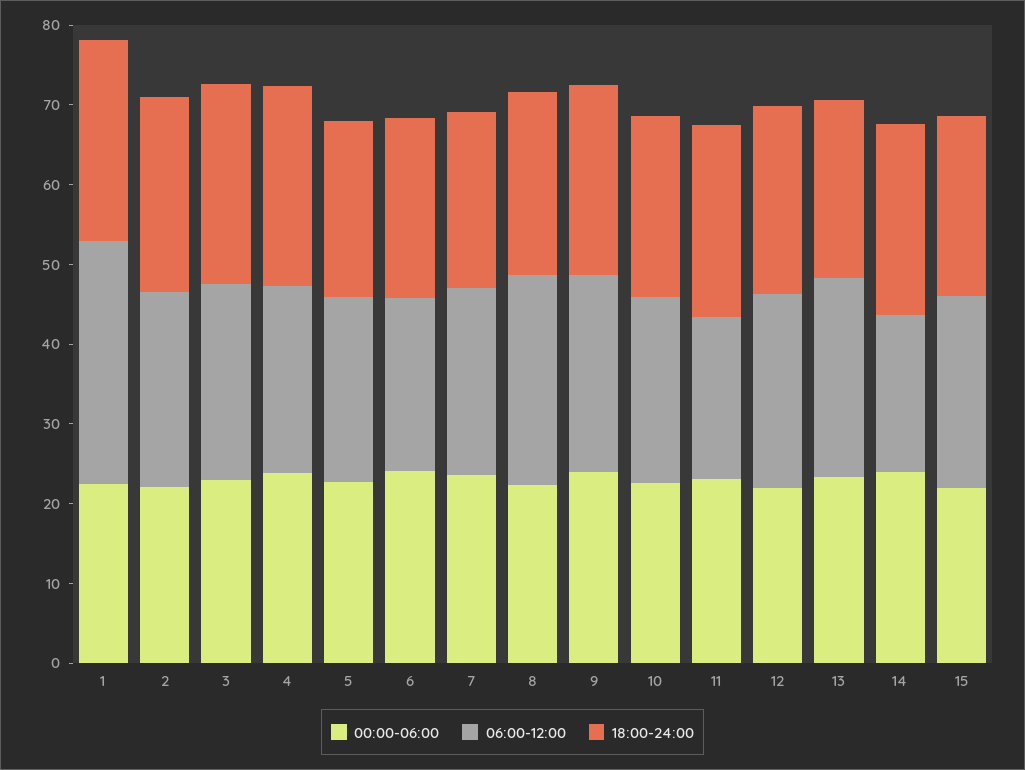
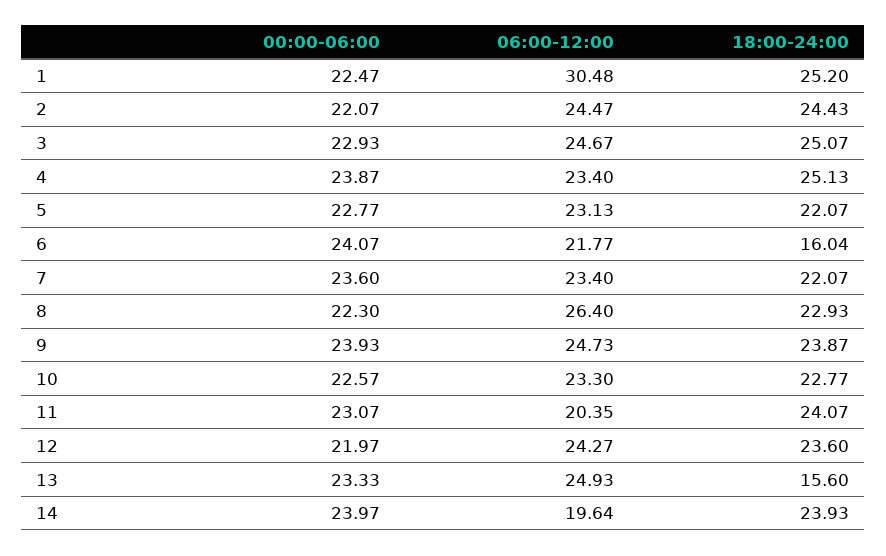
18:00-24:00, 6: 22 -> 16.04
18:00-24:00, 13: 22 -> 15.6
00:00-06:00, 15: 22 -> none
06:00-12:00, 15: 24 -> none
18:00-24:00, 15: 22 -> none

